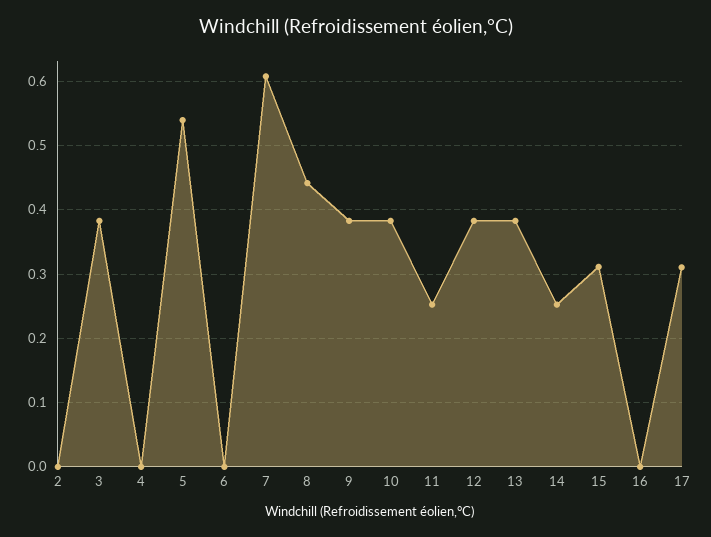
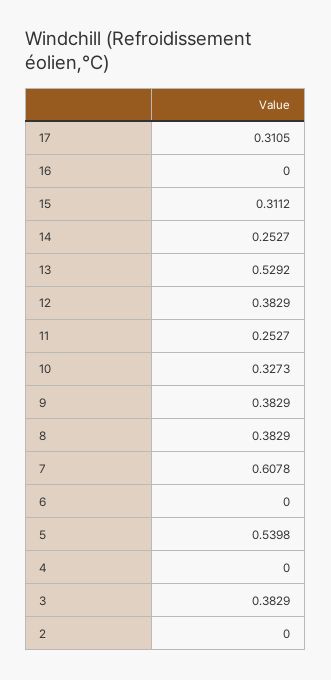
8: 0.44 -> 0.3829
10: 0.38 -> 0.3273
13: 0.38 -> 0.5292

